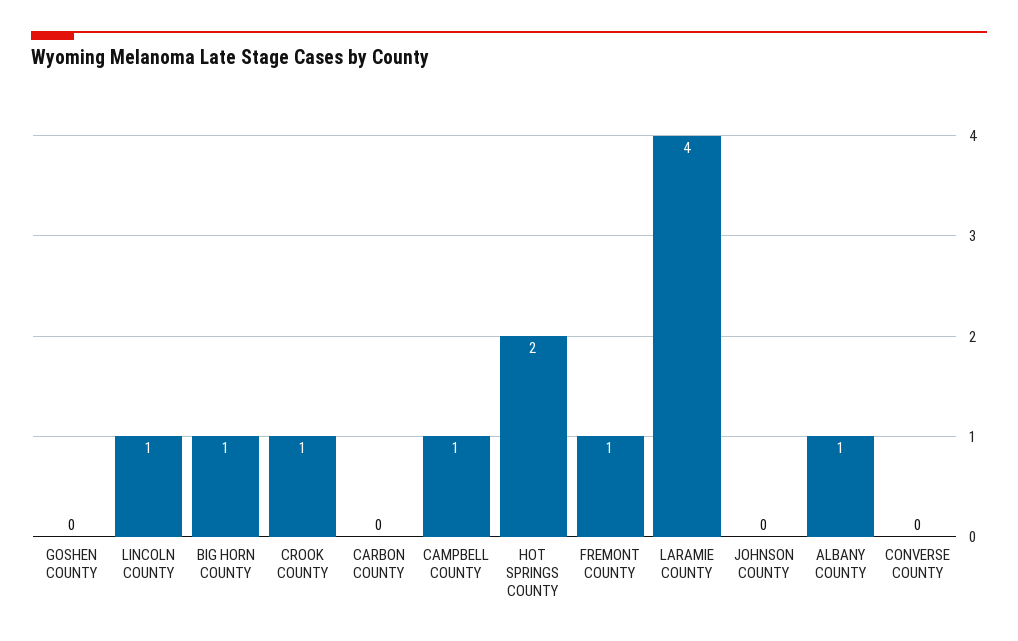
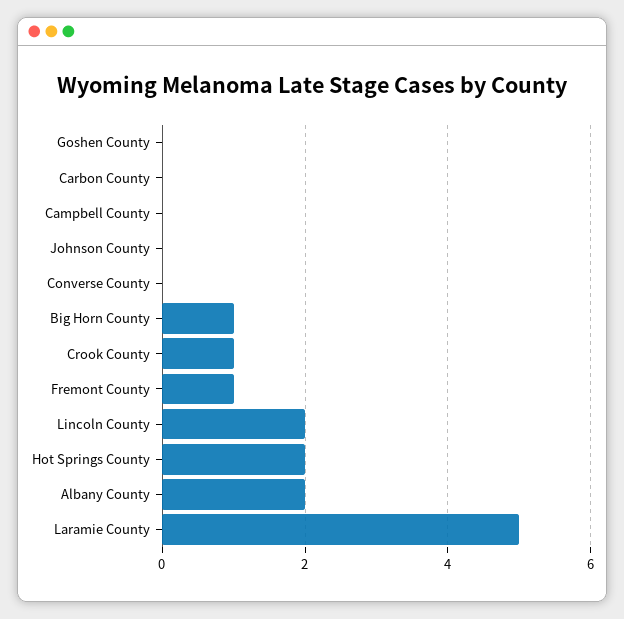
LINCOLN COUNTY: 1 -> 2
CAMPBELL COUNTY: 1 -> 0
LARAMIE COUNTY: 4 -> 5
ALBANY COUNTY: 1 -> 2

